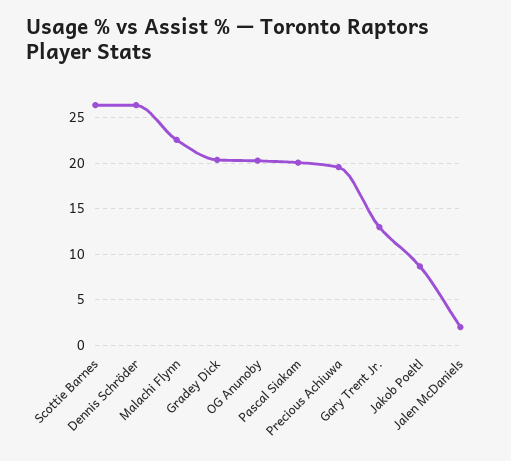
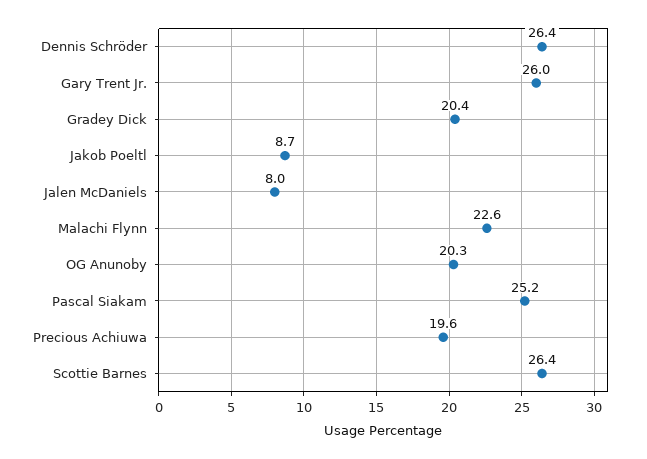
Pascal Siakam: 20 -> 25.2
Gary Trent Jr.: 13 -> 26
Jalen McDaniels: 2 -> 8

